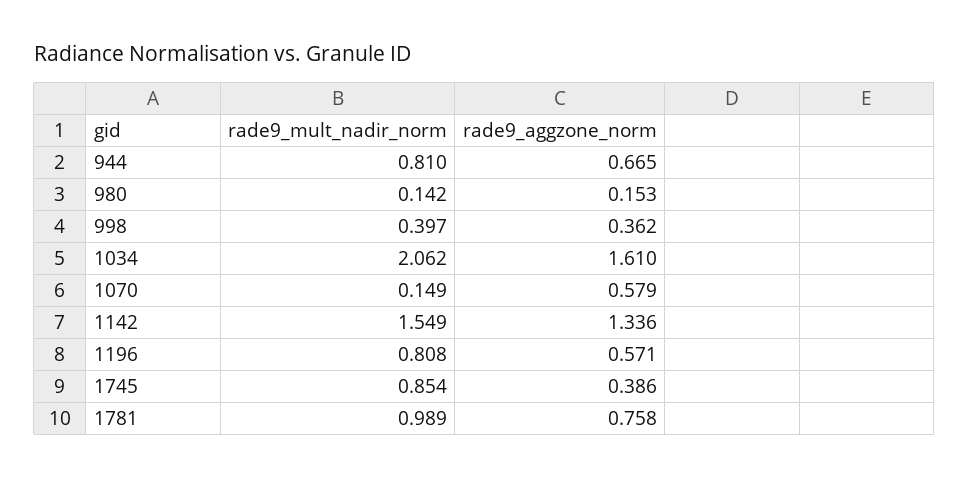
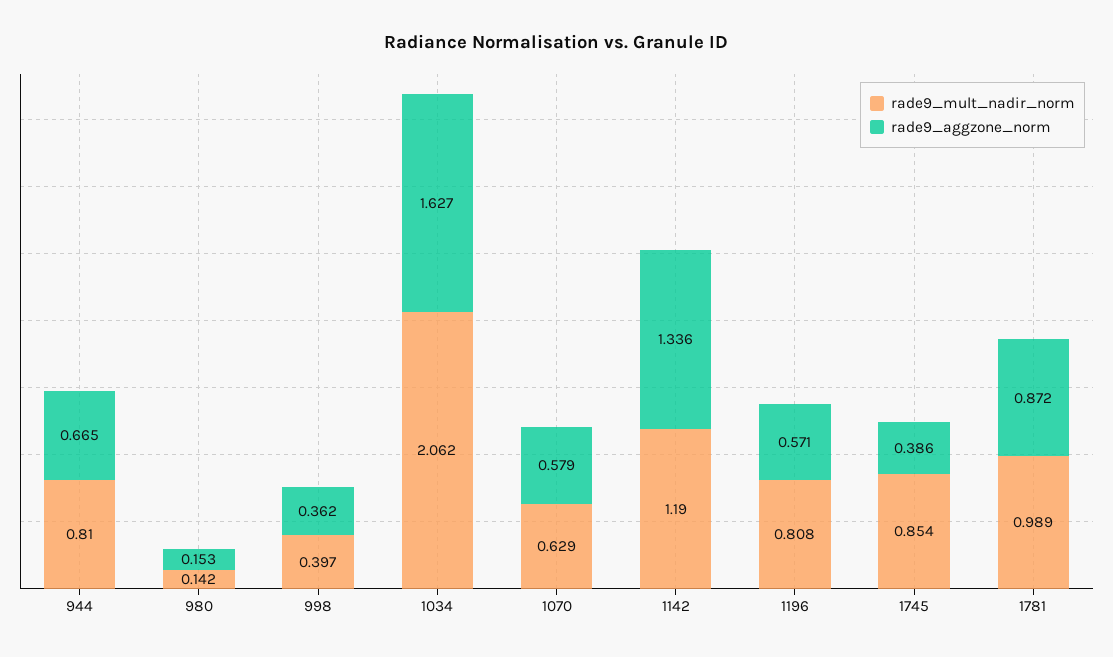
rade9_aggzone_norm, 1034: 1.61 -> 1.627
rade9_mult_nadir_norm, 1070: 0.149 -> 0.629
rade9_mult_nadir_norm, 1142: 1.549 -> 1.19
rade9_aggzone_norm, 1781: 0.758 -> 0.872

